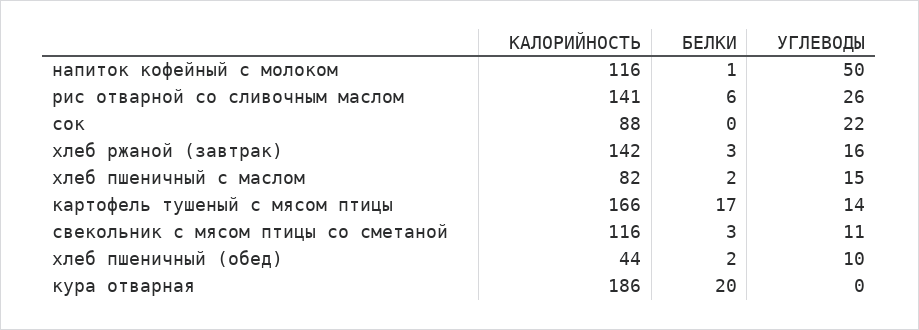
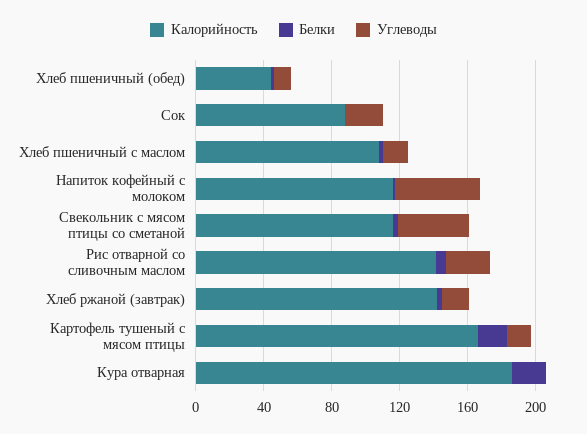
КАЛОРИЙНОСТЬ, хлеб пшеничный с маслом: 82 -> 110
УГЛЕВОДЫ, свекольник с мясом птицы со сметаной: 11 -> 40

